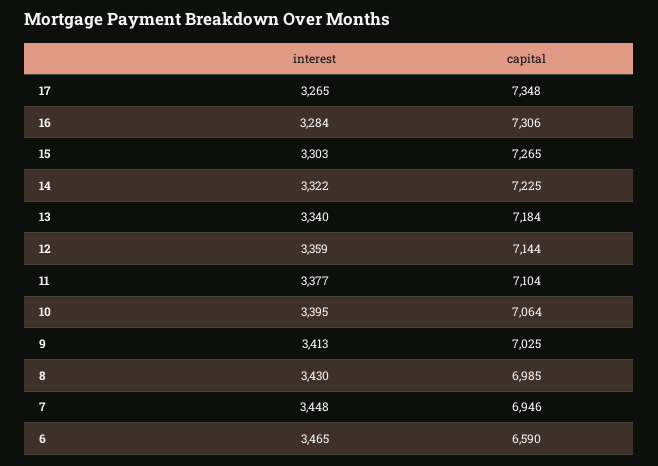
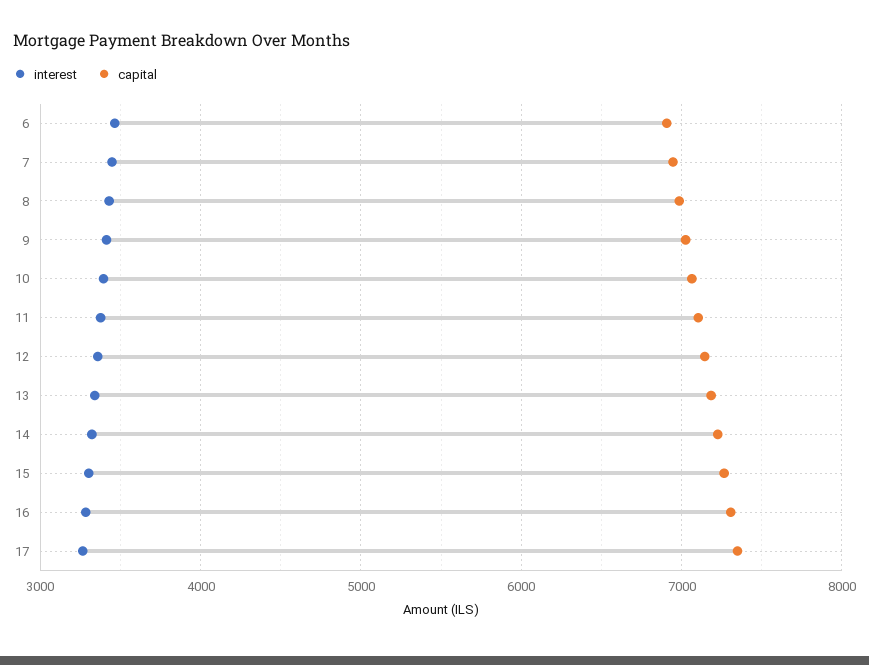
capital, 6: 6590 -> 6900

